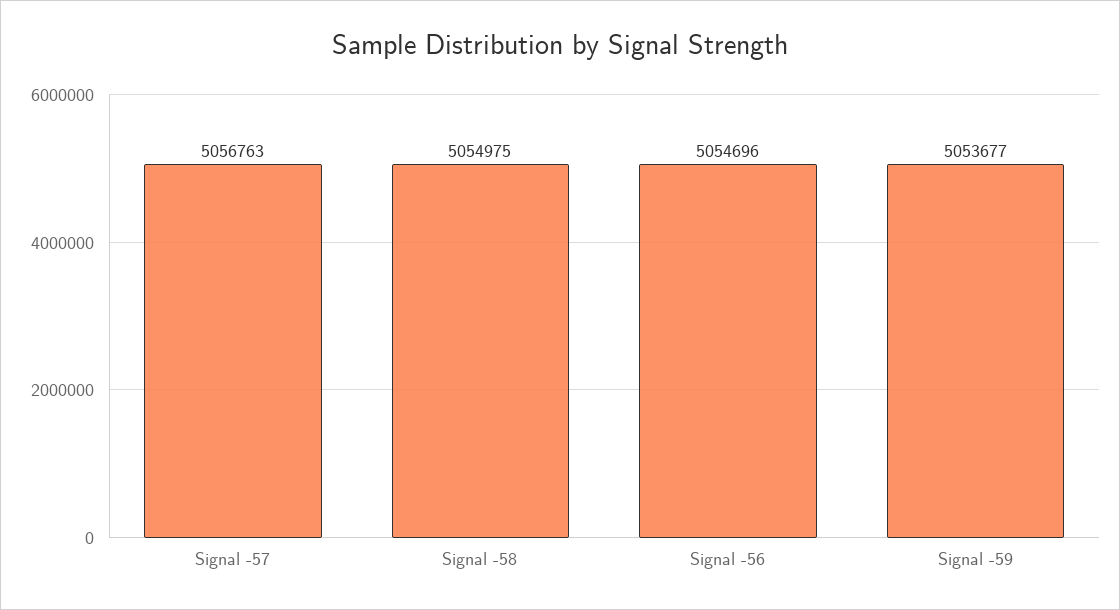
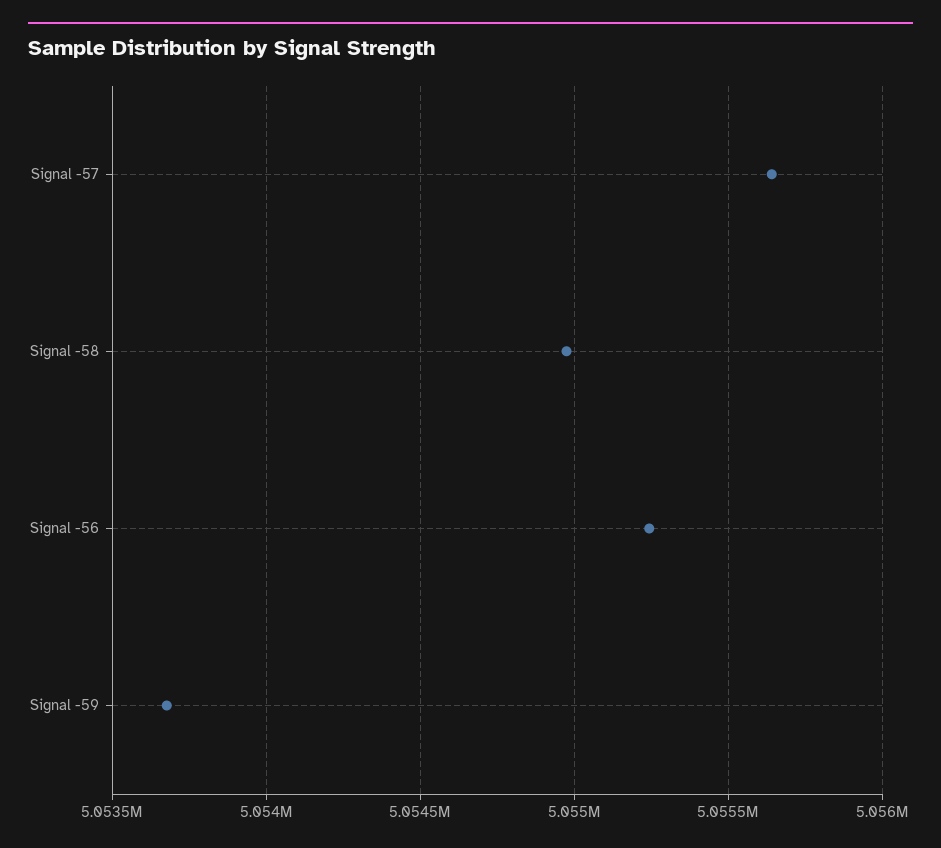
Signal -57: 5056763 -> 5055650
Signal -56: 5054696 -> 5055250

